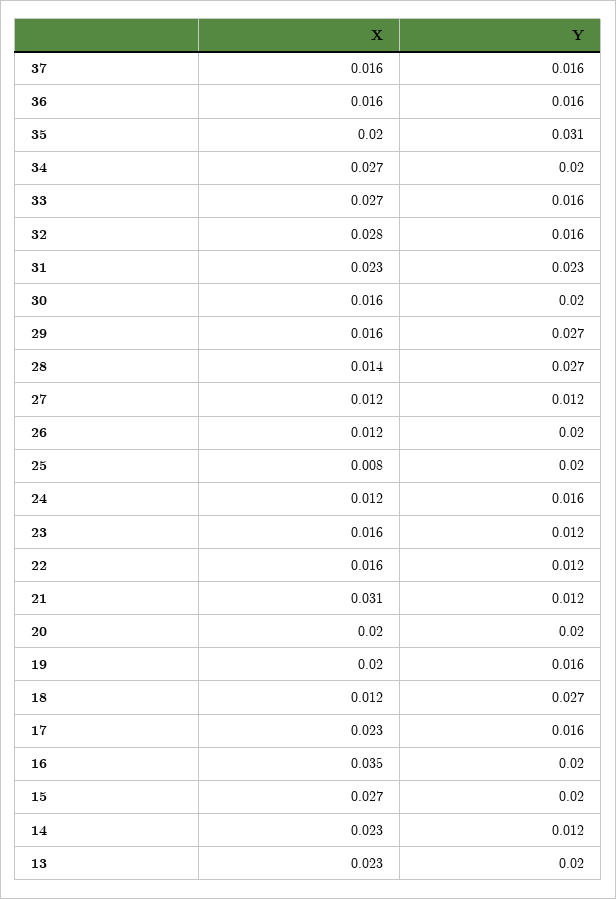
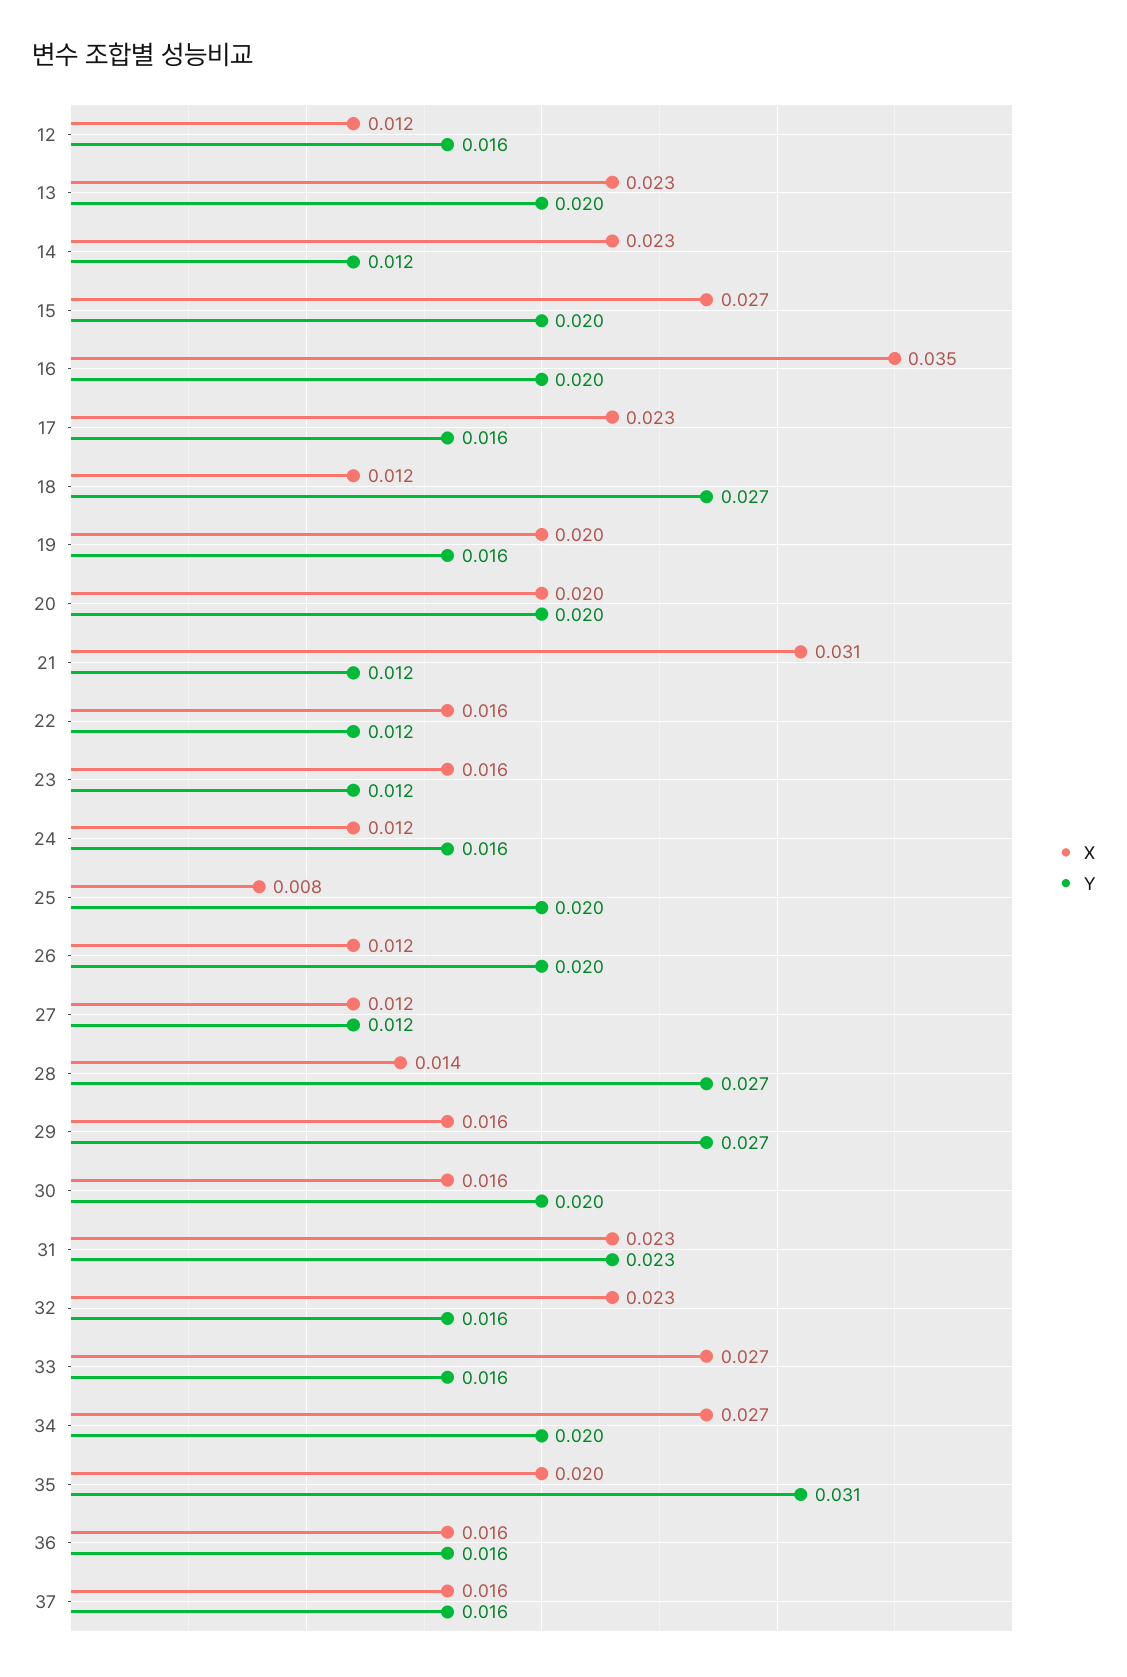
X, 32: 0.028 -> 0.023
X, 12: none -> 0.012
Y, 12: none -> 0.016

